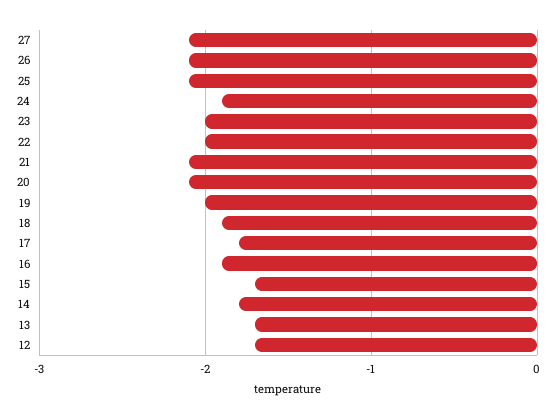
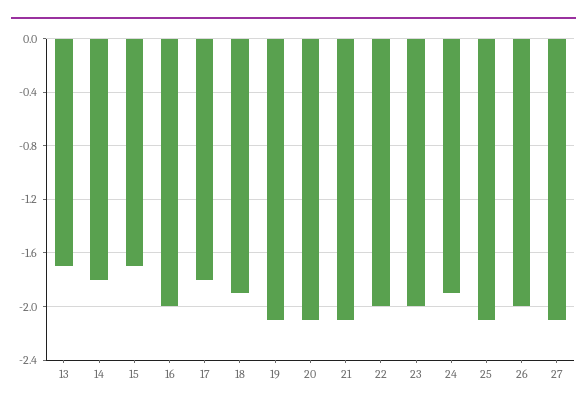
26: -2.1 -> -2
19: -2 -> -2.1
16: -1.9 -> -2
12: -1.7 -> none

